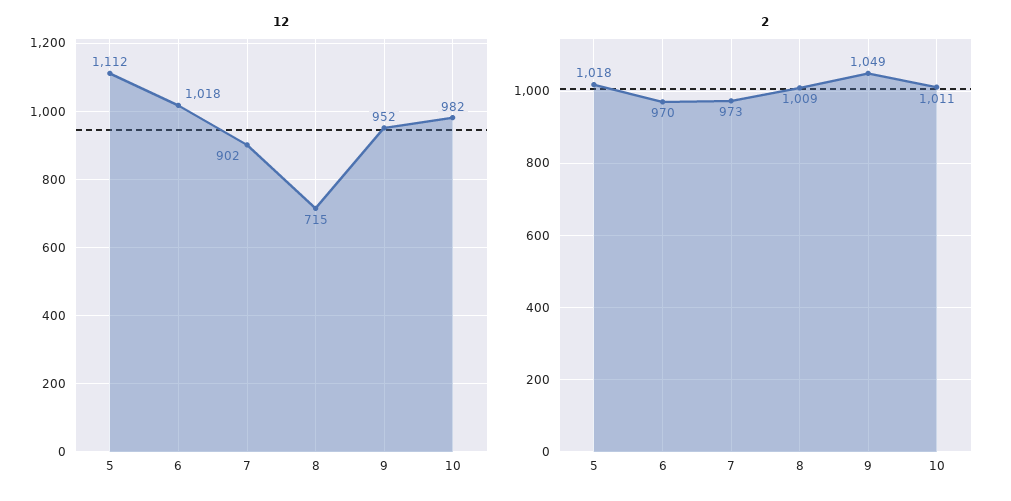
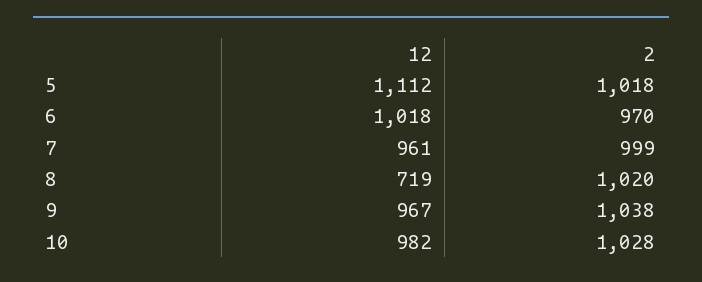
12, 7: 902 -> 961
12, 8: 715 -> 719
12, 9: 952 -> 967
2, 7: 973 -> 999
2, 8: 1009 -> 1020
2, 9: 1049 -> 1038
2, 10: 1011 -> 1028

